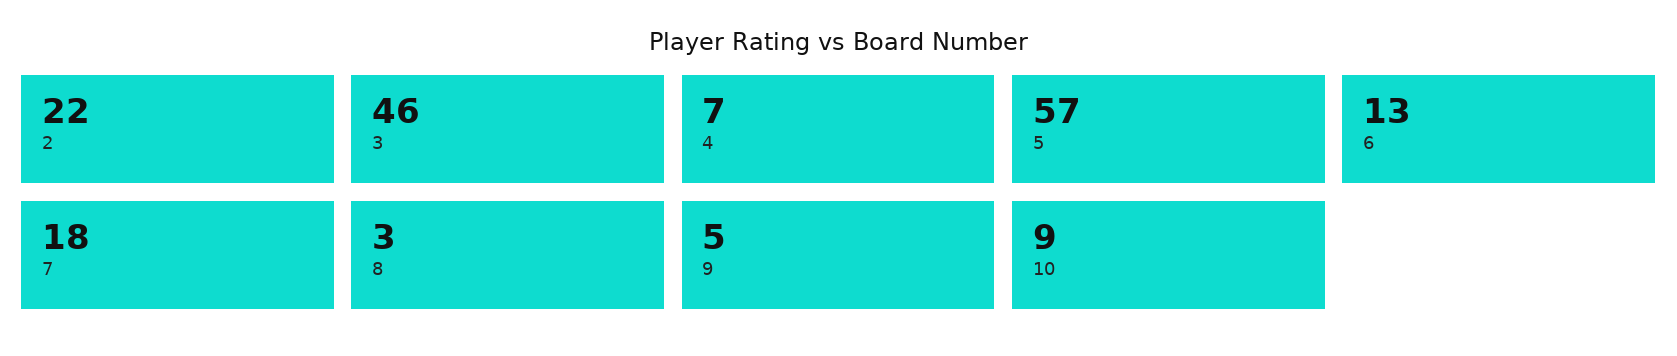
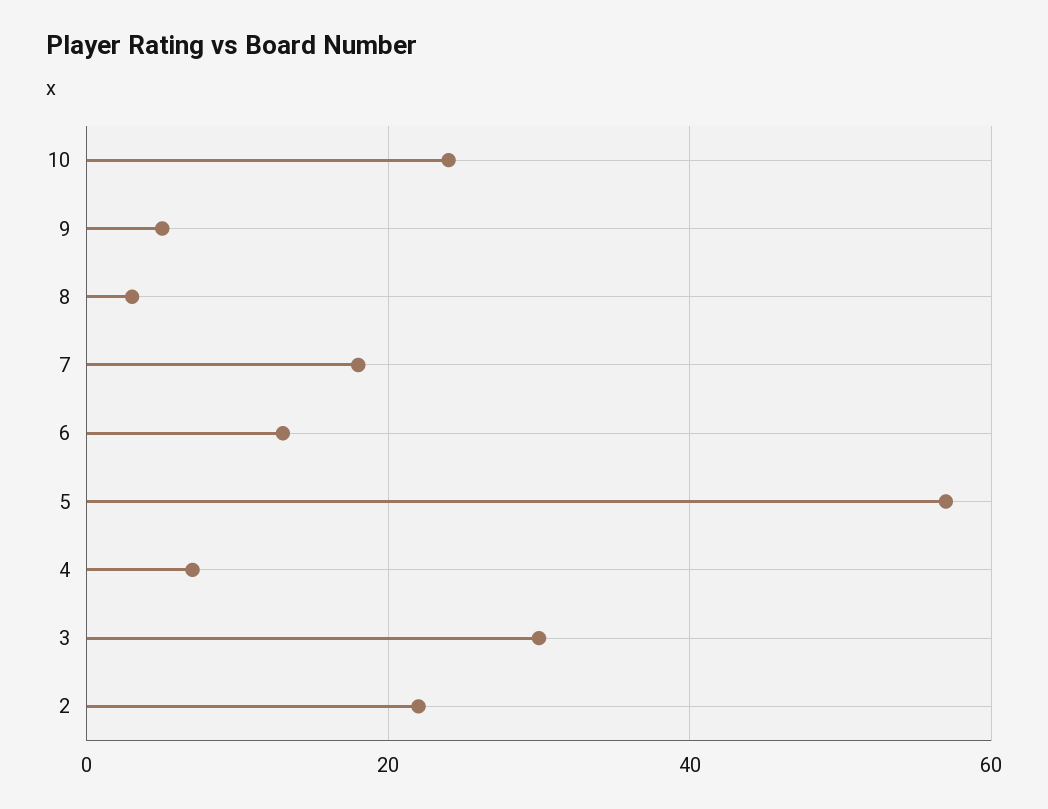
3: 46 -> 30
10: 9 -> 25

